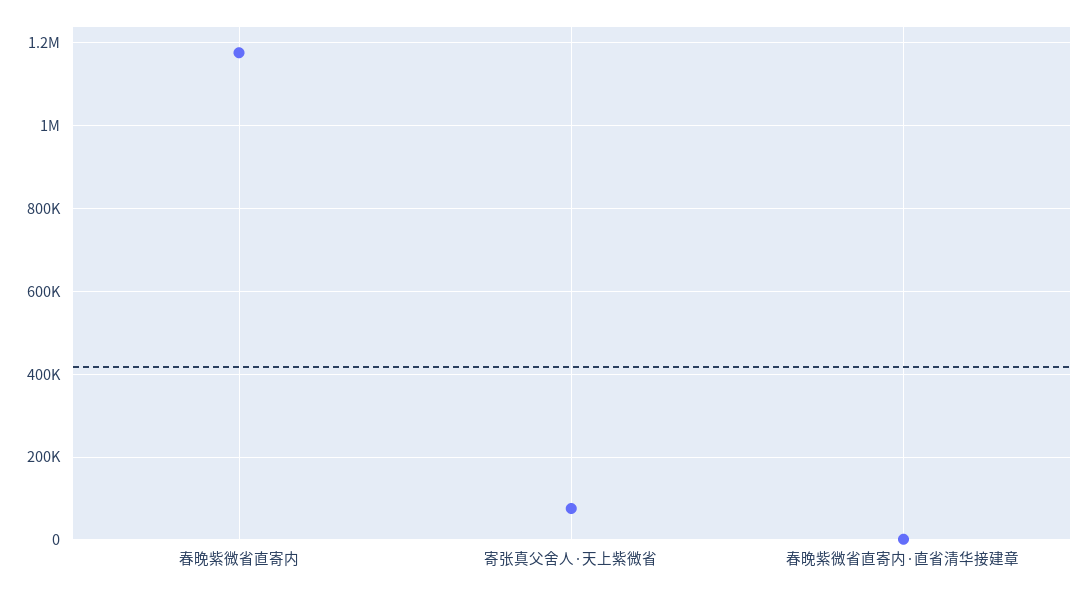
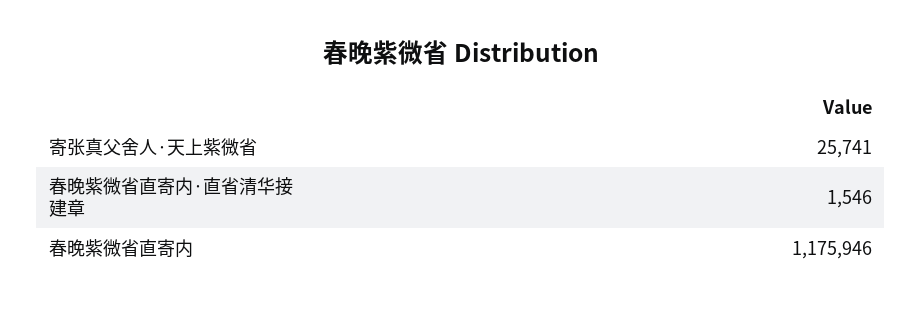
寄张真父舍人·天上紫微省: 80000 -> 25741

